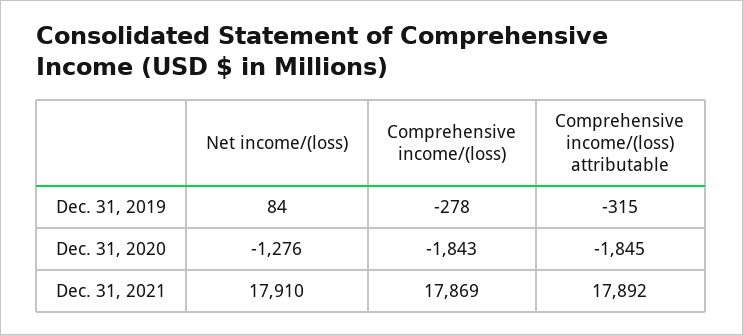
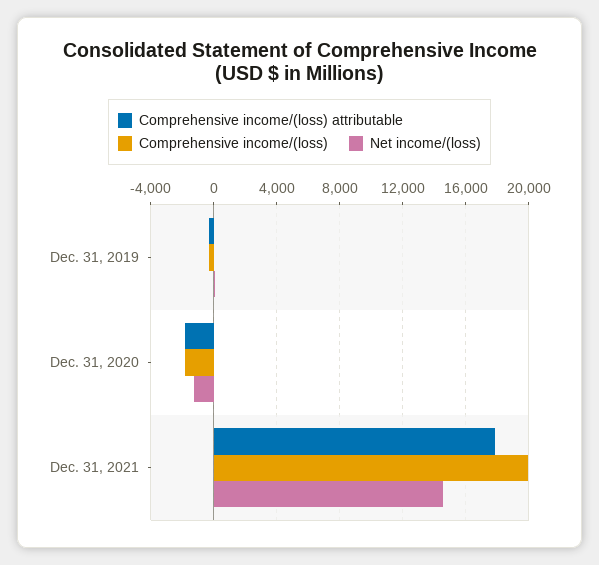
Net income/(loss), Dec. 31, 2021: 17910 -> 14500
Comprehensive income/(loss), Dec. 31, 2021: 17869 -> 20000

